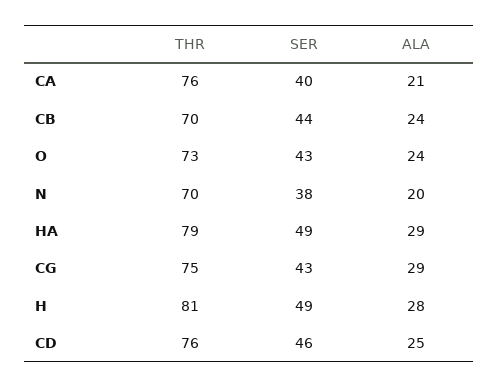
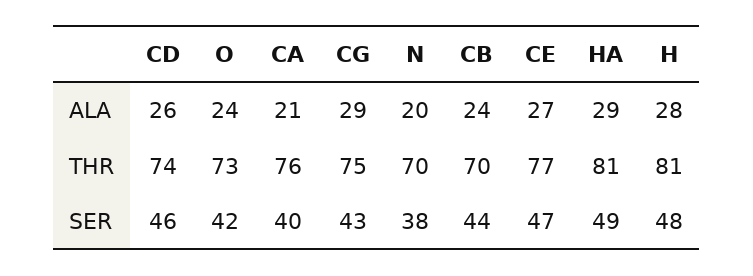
SER, O: 43 -> 42
THR, HA: 79 -> 81
SER, H: 49 -> 48
THR, CD: 76 -> 74
ALA, CD: 25 -> 26
ALA, CE: none -> 27
THR, CE: none -> 77
SER, CE: none -> 47

